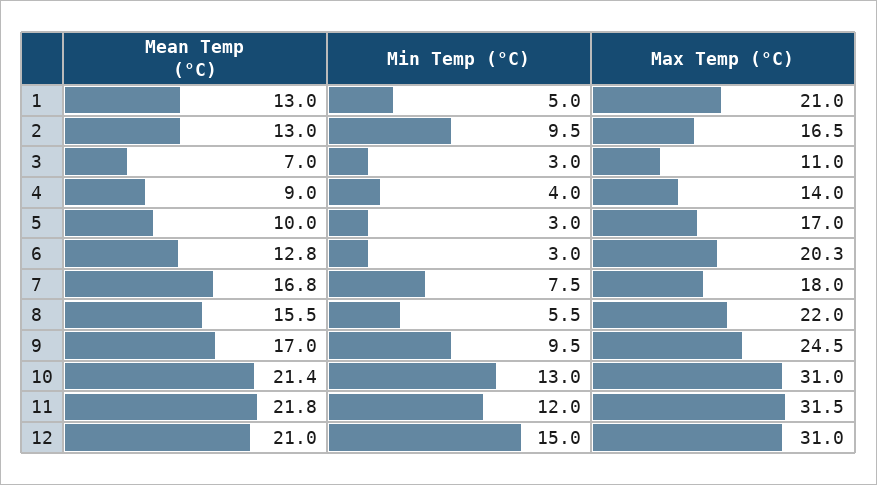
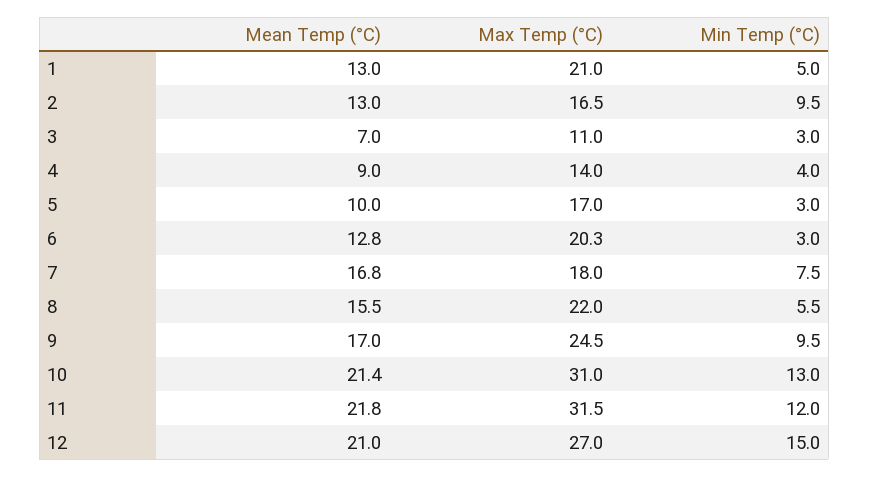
Max Temp (°C), 12: 31 -> 27

